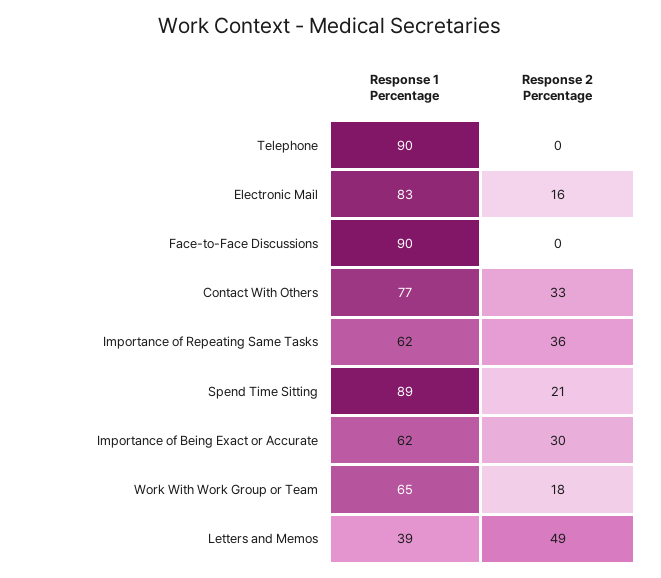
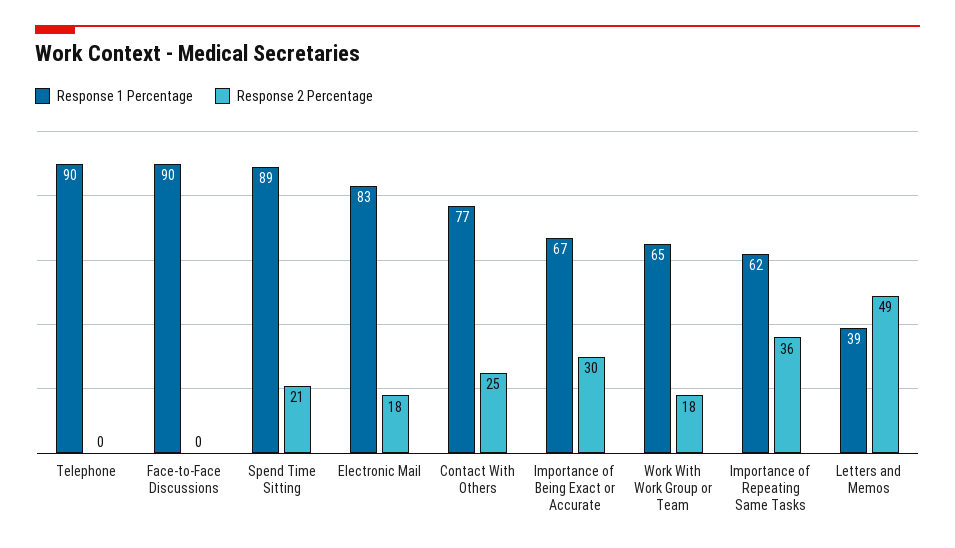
Response 2 Percentage, Electronic Mail: 16 -> 18
Response 2 Percentage, Contact With Others: 33 -> 25
Response 1 Percentage, Importance of Being Exact or Accurate: 62 -> 67

